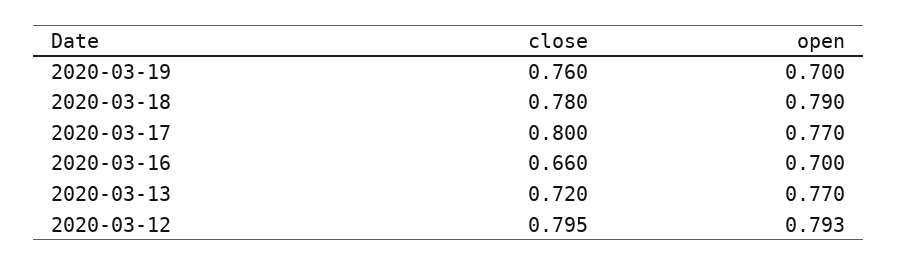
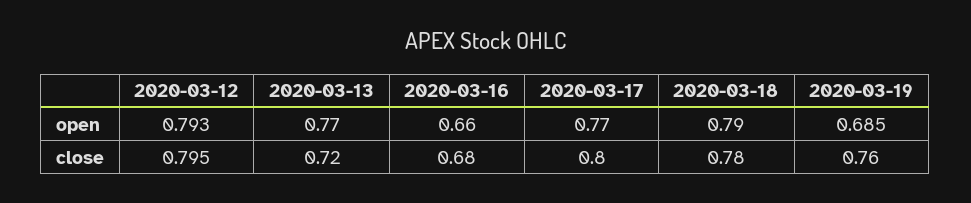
open, 2020-03-19: 0.7 -> 0.685
close, 2020-03-16: 0.66 -> 0.68
open, 2020-03-16: 0.7 -> 0.66

